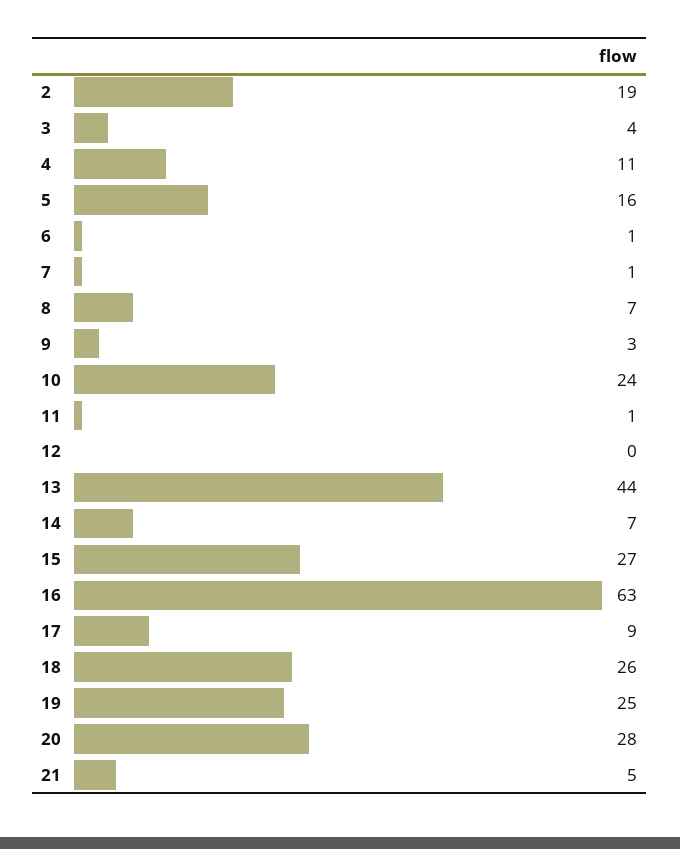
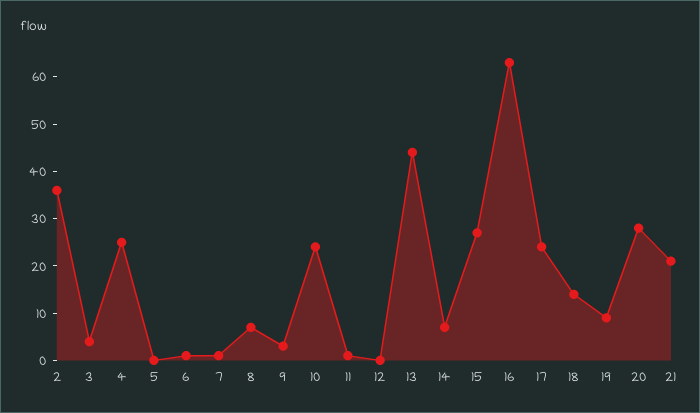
2: 19 -> 35
4: 11 -> 25
5: 16 -> 0
17: 9 -> 25
18: 26 -> 15
19: 25 -> 10
21: 5 -> 20

